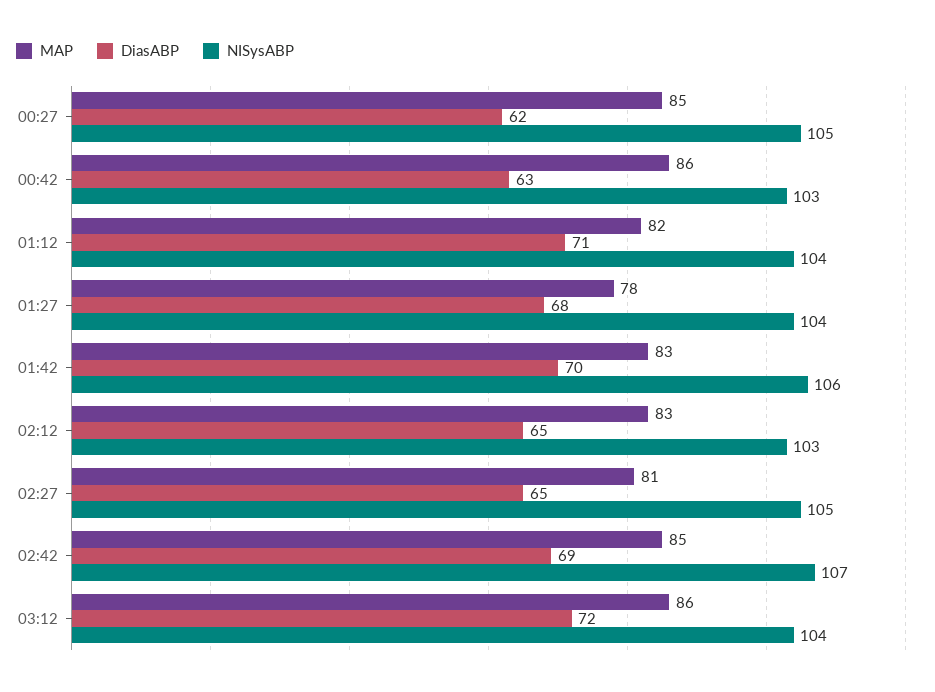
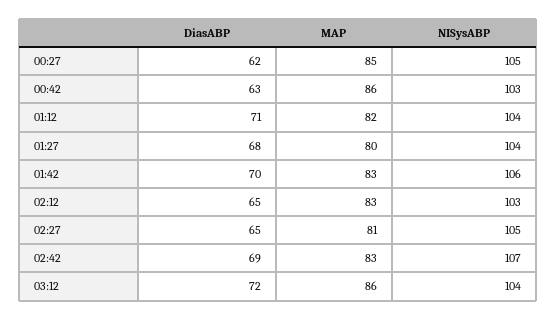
MAP, 01:27: 78 -> 80
MAP, 02:42: 85 -> 83

